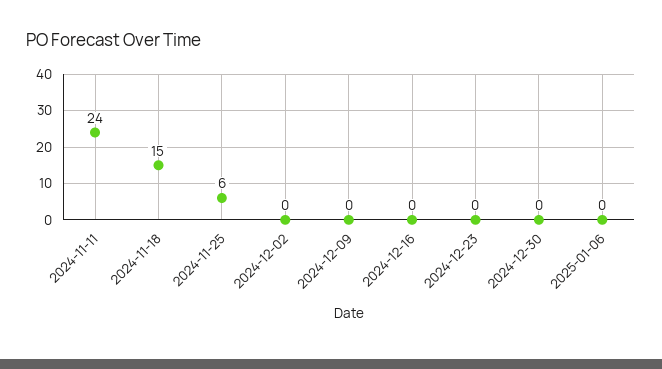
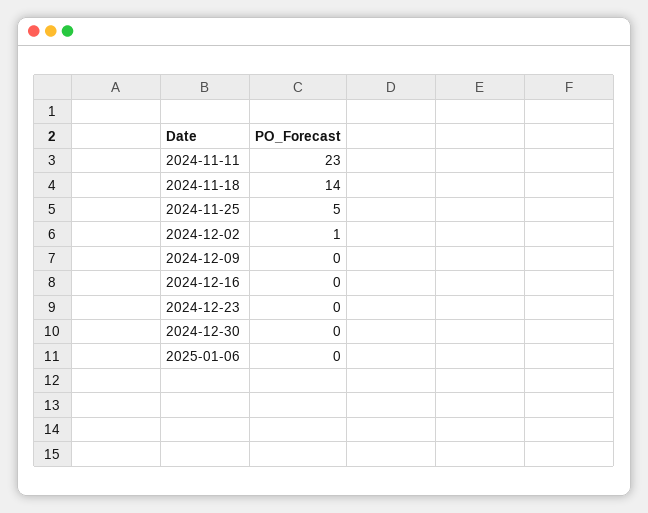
2024-11-11: 24 -> 23
2024-11-18: 15 -> 14
2024-11-25: 6 -> 5
2024-12-02: 0 -> 1

